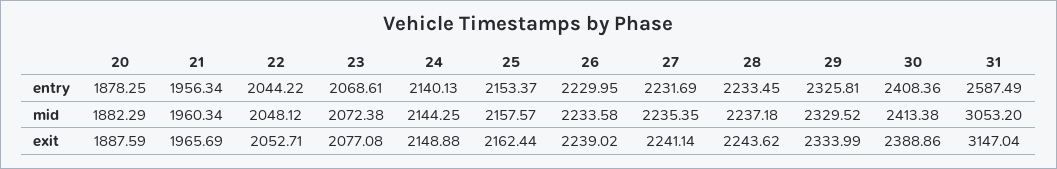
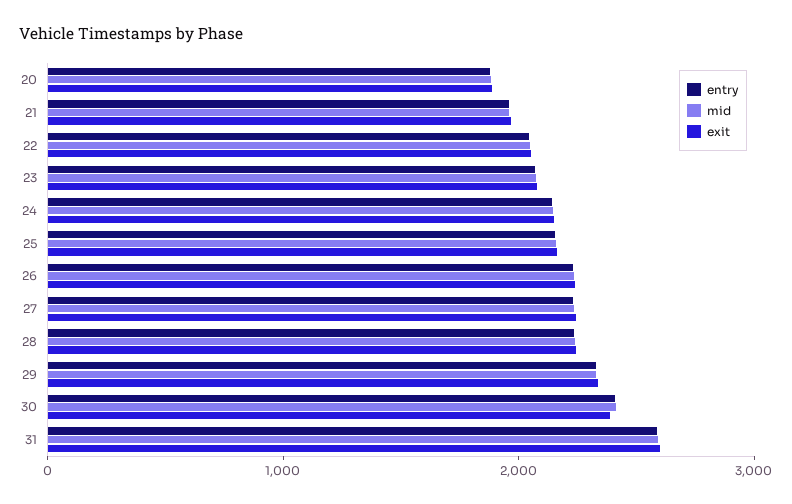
mid, 31: 3053.2 -> 2600
exit, 31: 3147.04 -> 2600

